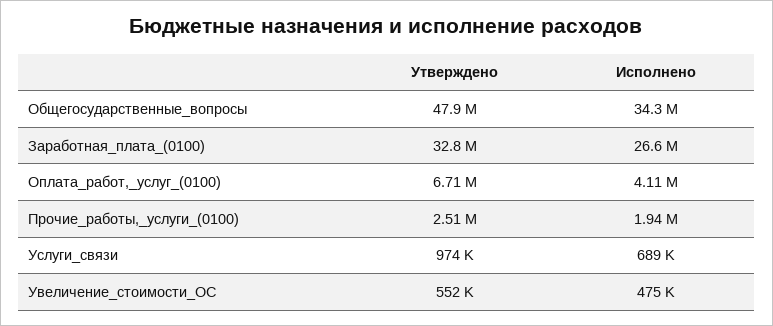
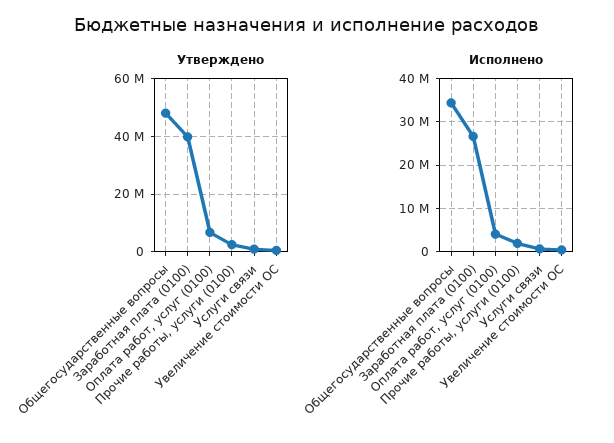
Утверждено, Заработная_плата_(0100): 32800000 -> 40000000

